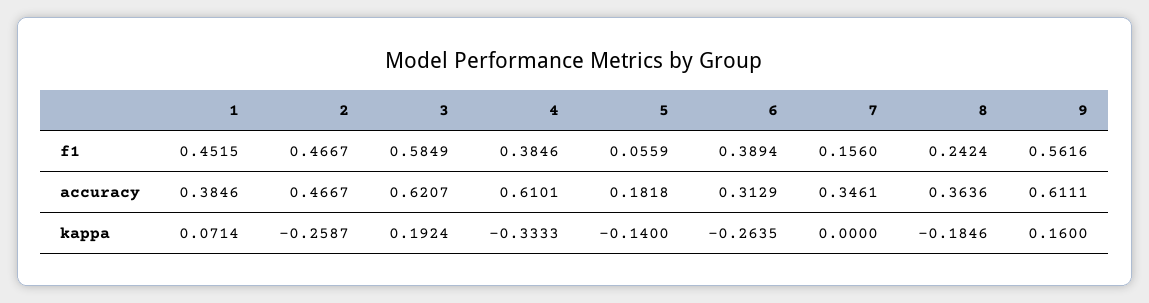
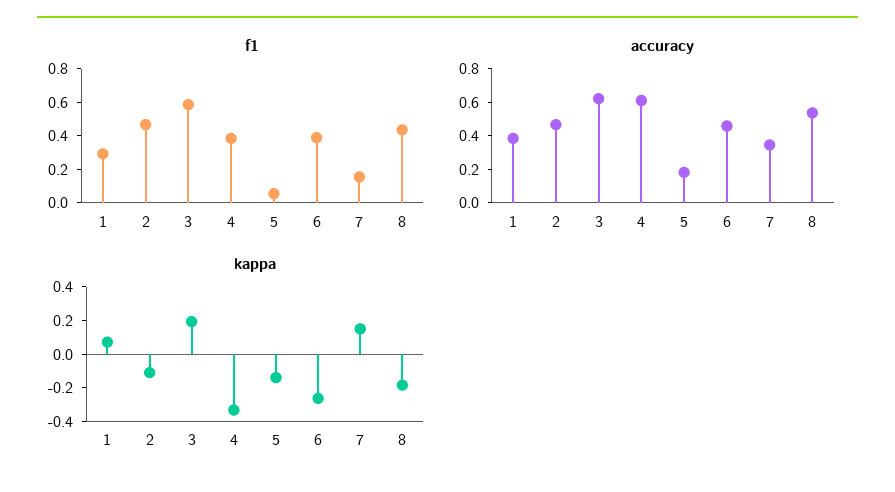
f1, 1: 0.4515 -> 0.3
f1, 8: 0.2424 -> 0.45
f1, 9: 0.5616 -> none
accuracy, 6: 0.3129 -> 0.45
accuracy, 8: 0.3636 -> 0.55
accuracy, 9: 0.6111 -> none
kappa, 2: -0.2587 -> -0.1
kappa, 7: 0 -> 0.15
kappa, 9: 0.16 -> none

